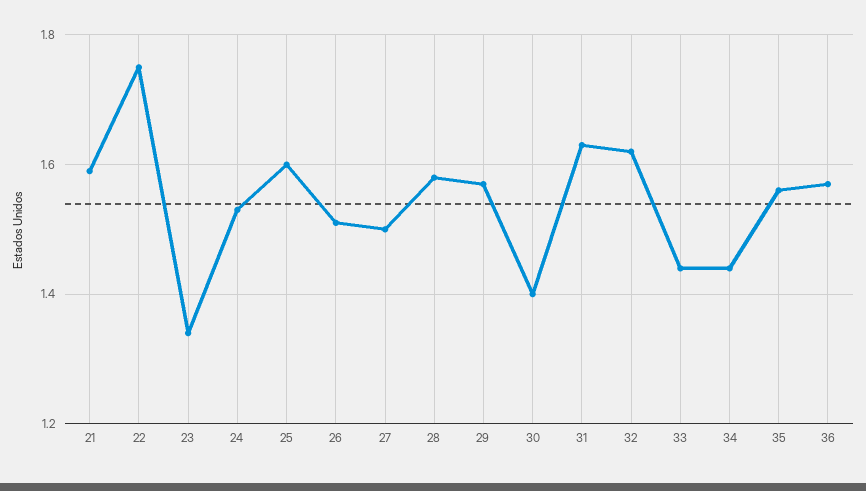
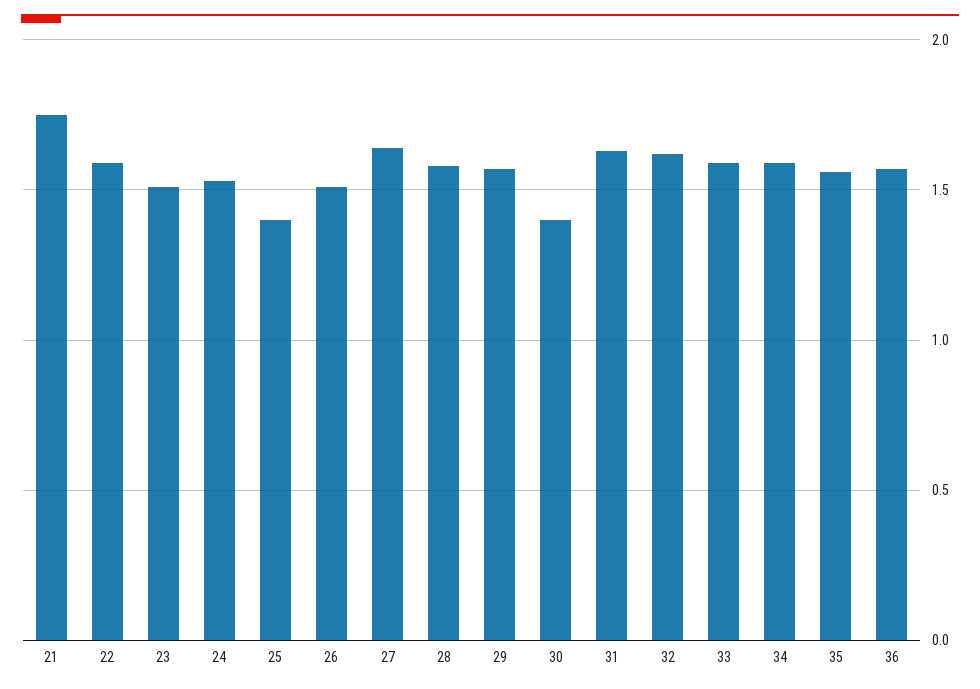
21: 1.6 -> 1.75
22: 1.75 -> 1.6
23: 1.35 -> 1.5
25: 1.6 -> 1.4
27: 1.5 -> 1.65
33: 1.45 -> 1.6
34: 1.45 -> 1.6

